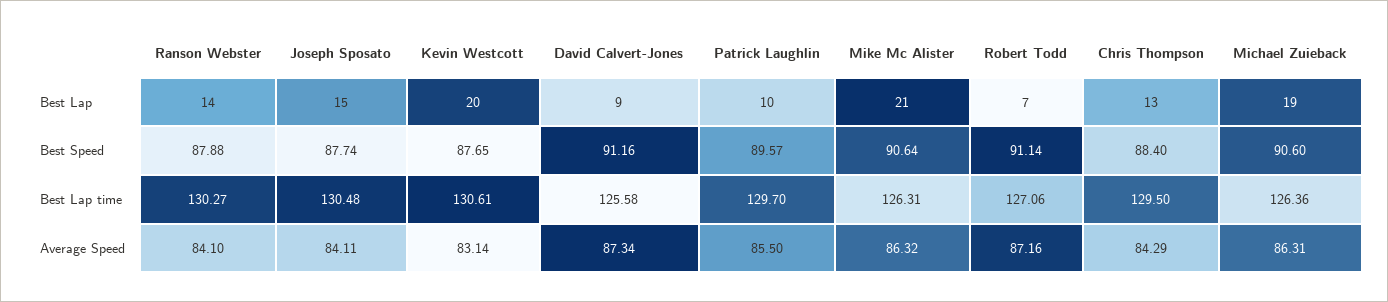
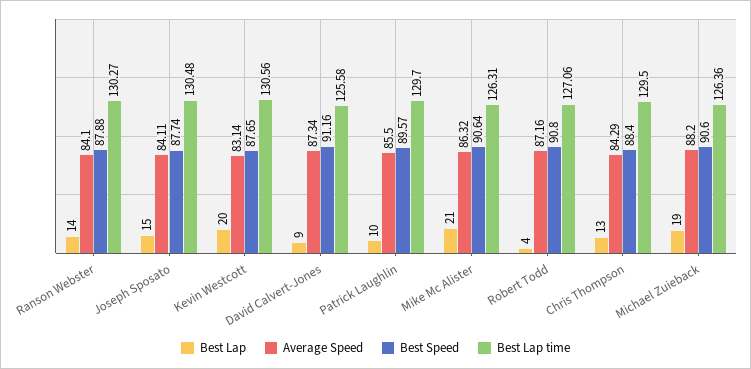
Best Lap, Robert Todd: 7 -> 4
Best Speed, Robert Todd: 91.14 -> 90.8
Best Lap time, Kevin Westcott: 130.61 -> 130.56
Average Speed, Michael Zuieback: 86.31 -> 88.2

